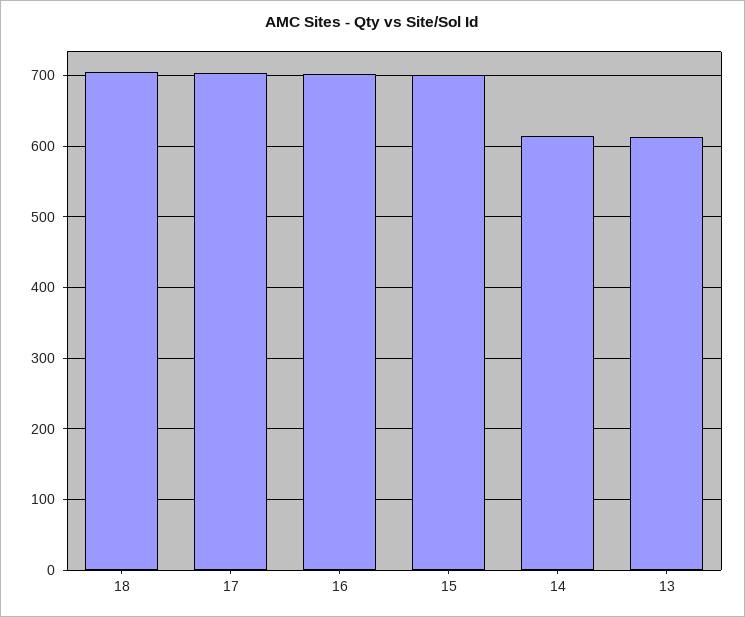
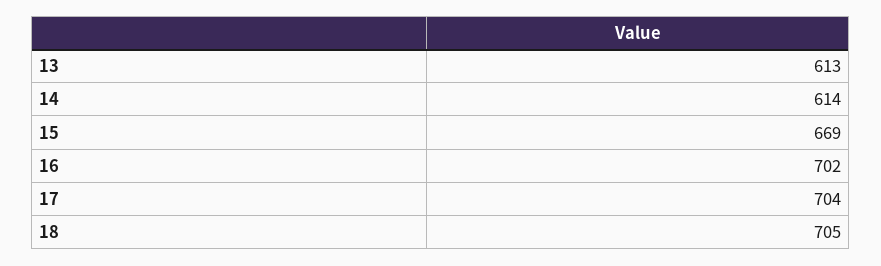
15: 700 -> 669

